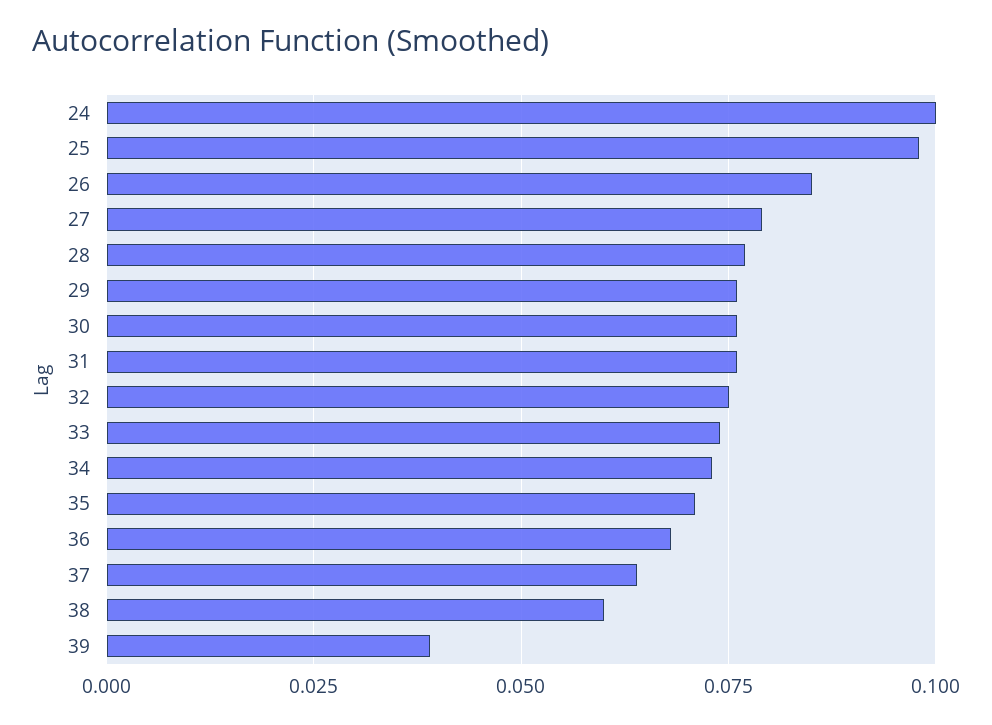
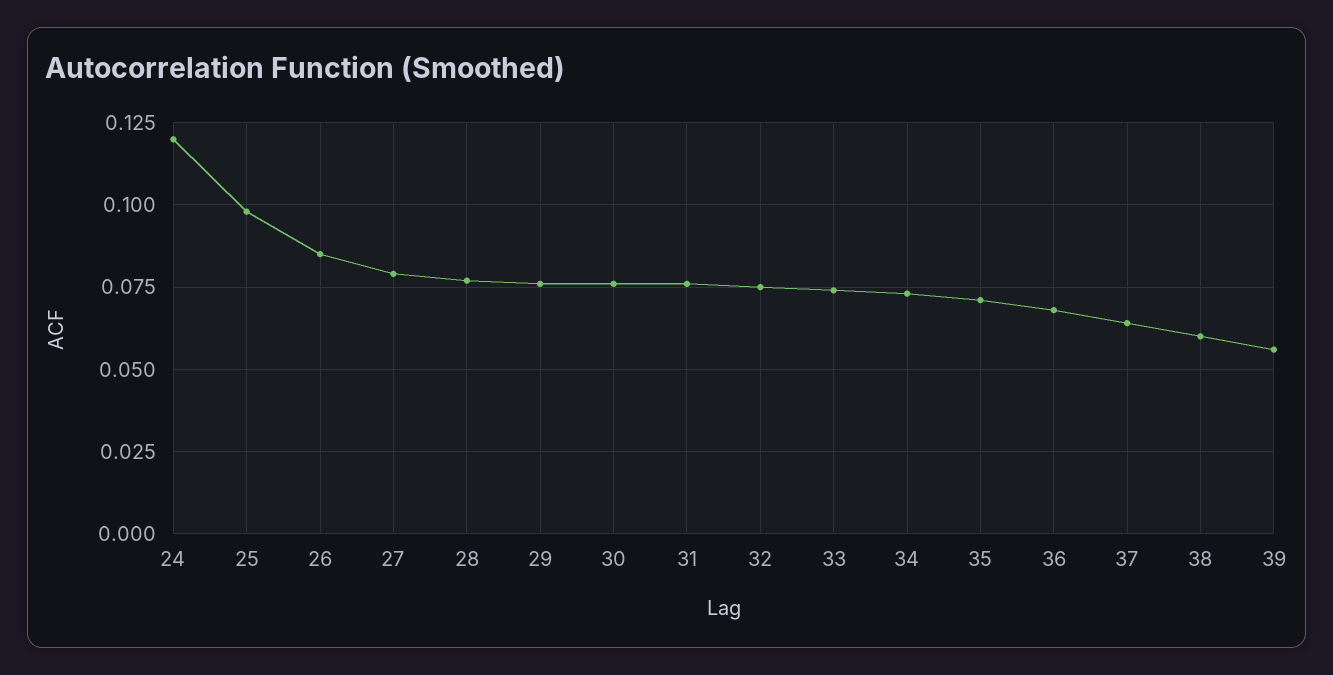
24: 0.1 -> 0.12
39: 0.04 -> 0.055

